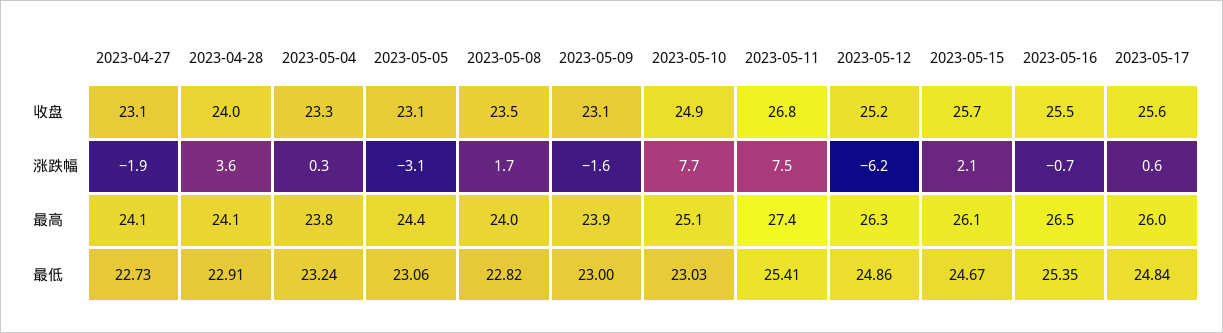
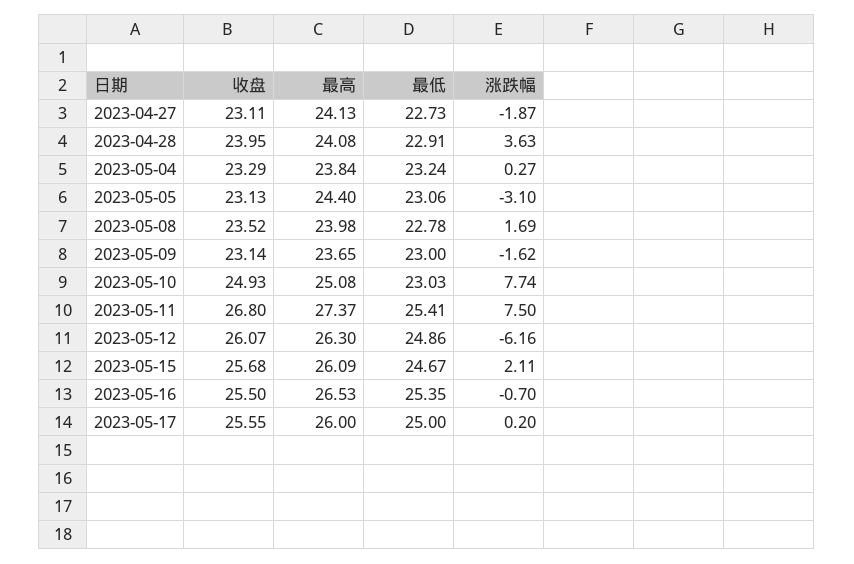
2023-05-12, 收盘: 25.2 -> 26.07
2023-05-17, 涨跌幅: 0.6 -> 0.2
2023-05-09, 最高: 23.9 -> 23.65
2023-05-08, 最低: 22.82 -> 22.78
2023-05-17, 最低: 24.84 -> 25

